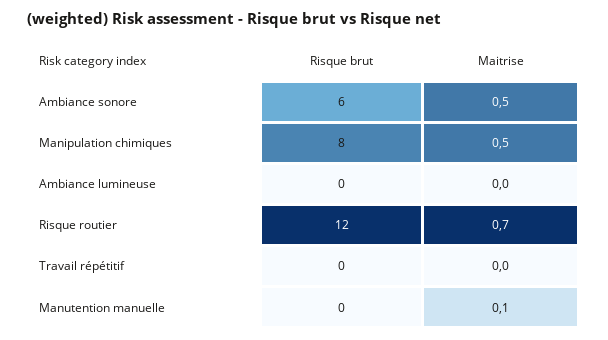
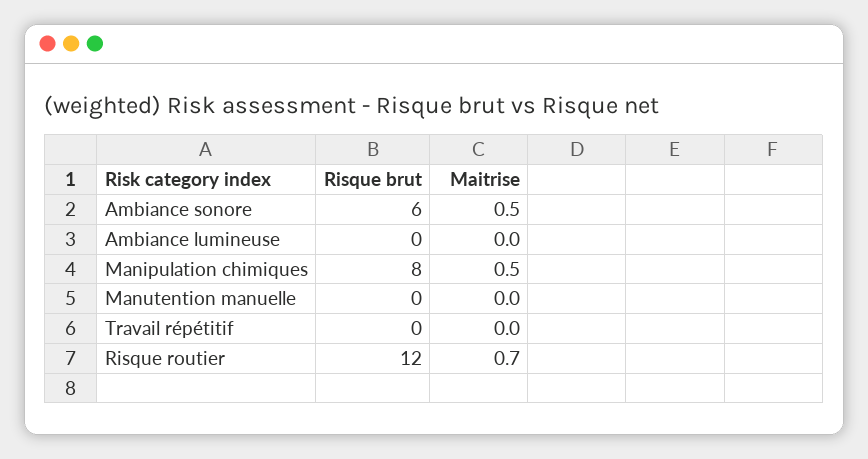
Maitrise, Manutention manuelle: 0.1 -> 0

